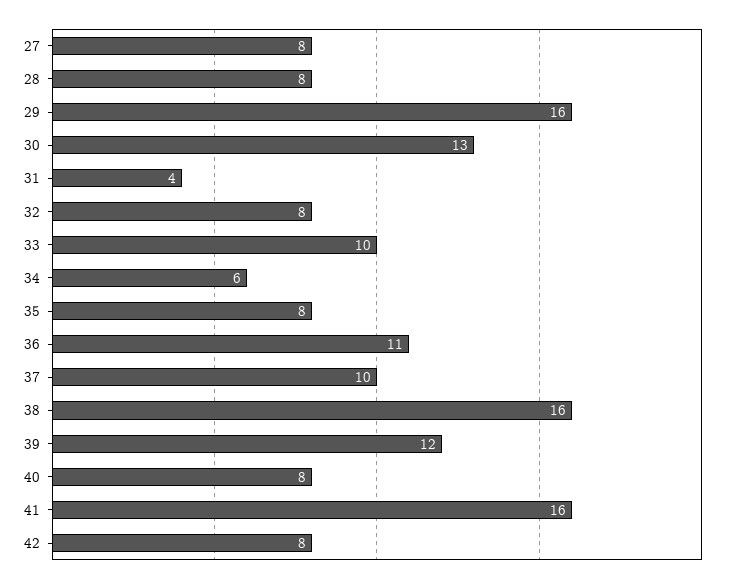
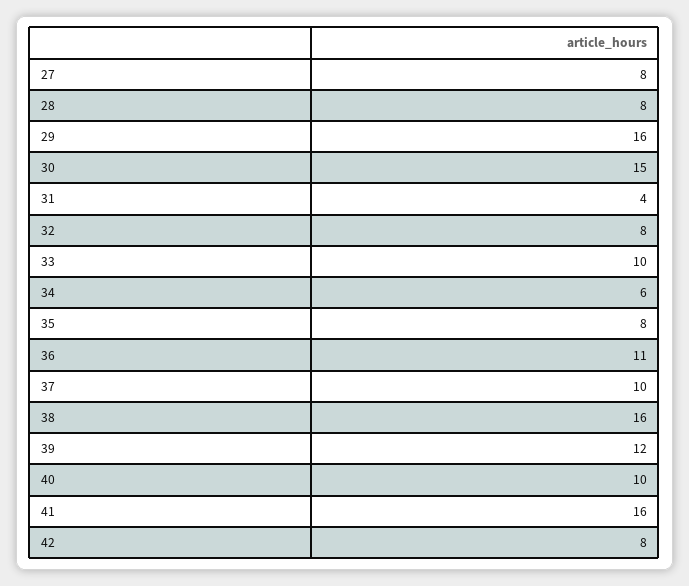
30: 13 -> 15
40: 8 -> 10

